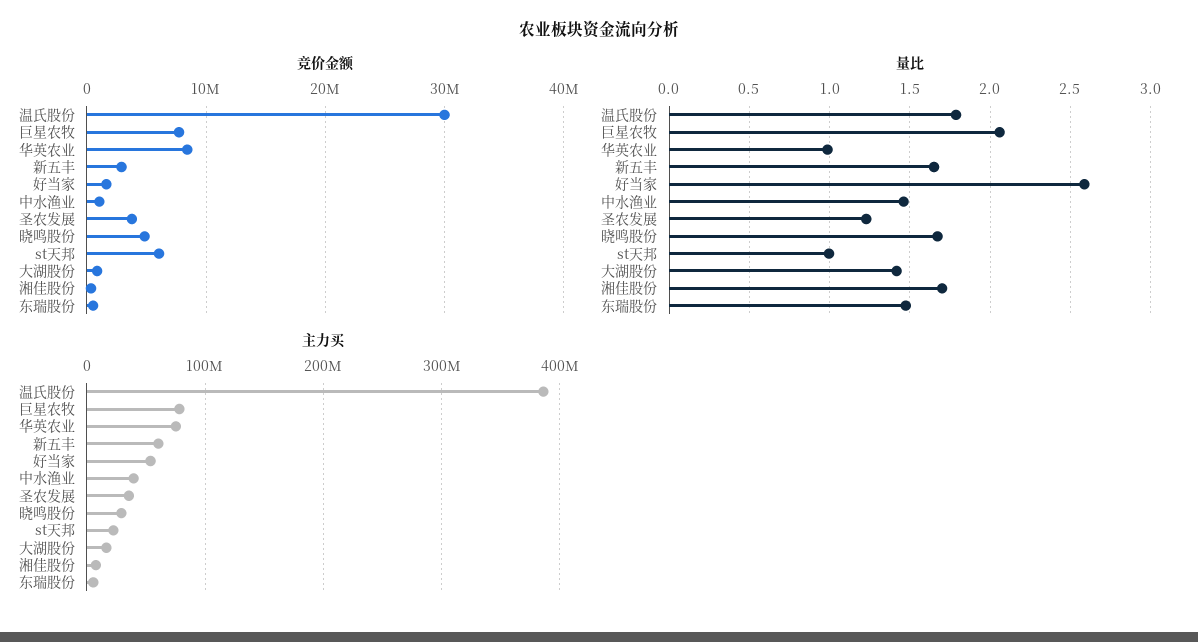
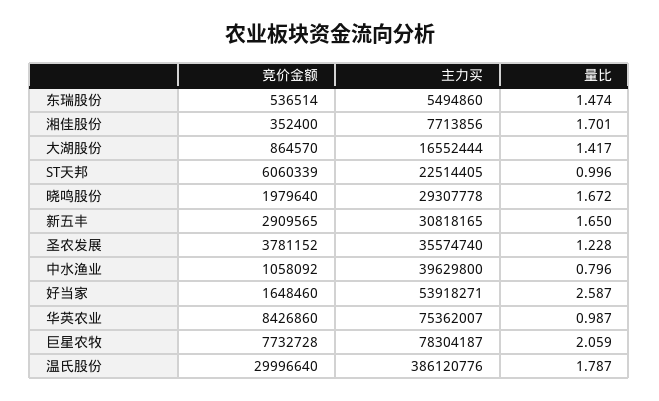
竞价金额, 晓鸣股份: 5000000 -> 1979640
量比, 中水渔业: 1.45 -> 0.796
主力买, 新五丰: 60000000 -> 30818165

